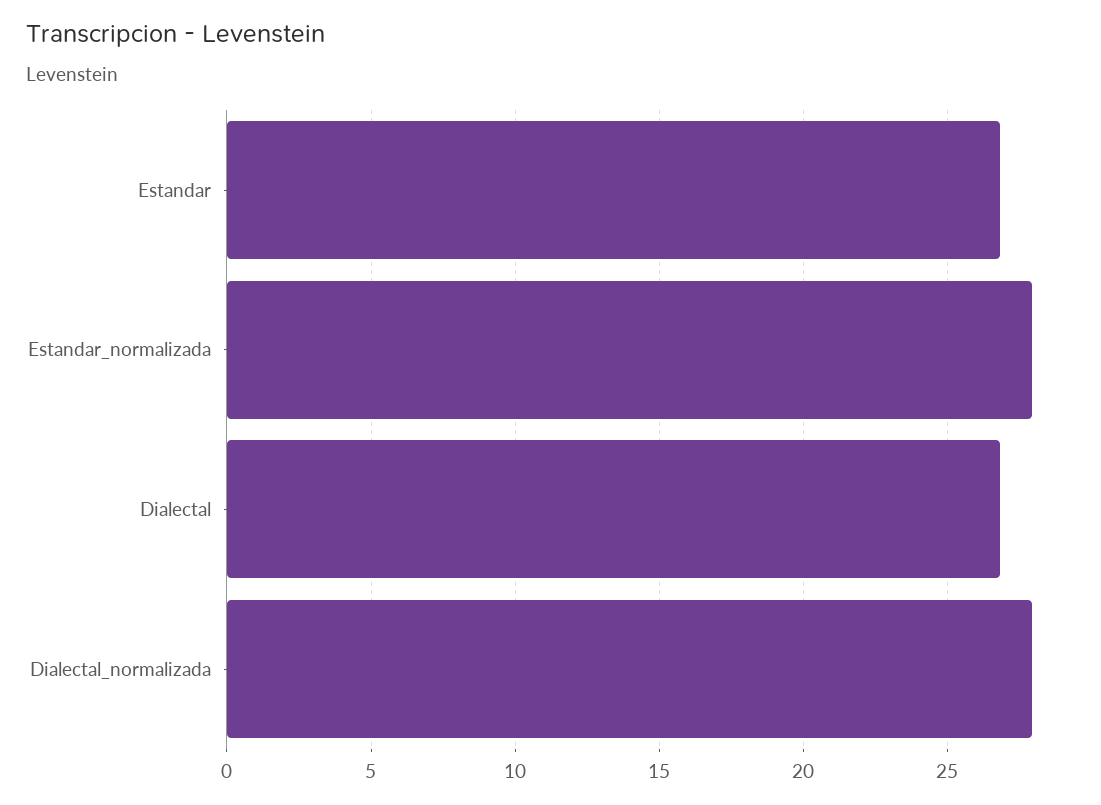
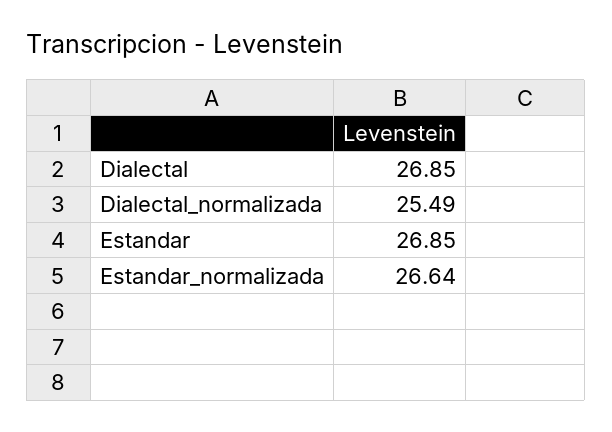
Estandar_normalizada: 28 -> 26.64
Dialectal_normalizada: 28 -> 25.49

